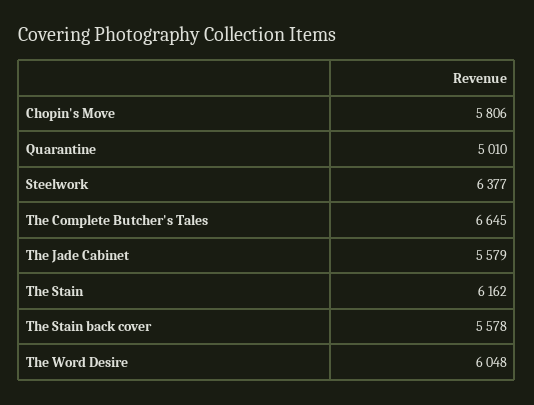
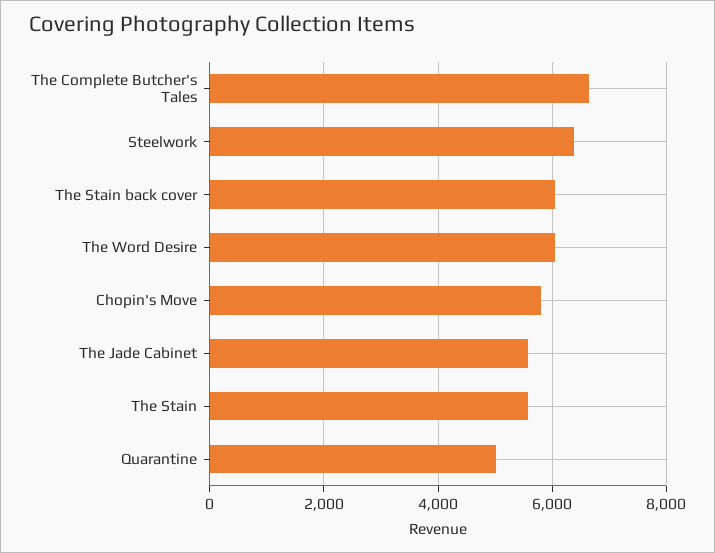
The Stain: 6162 -> 5600
The Stain back cover: 5578 -> 6000

